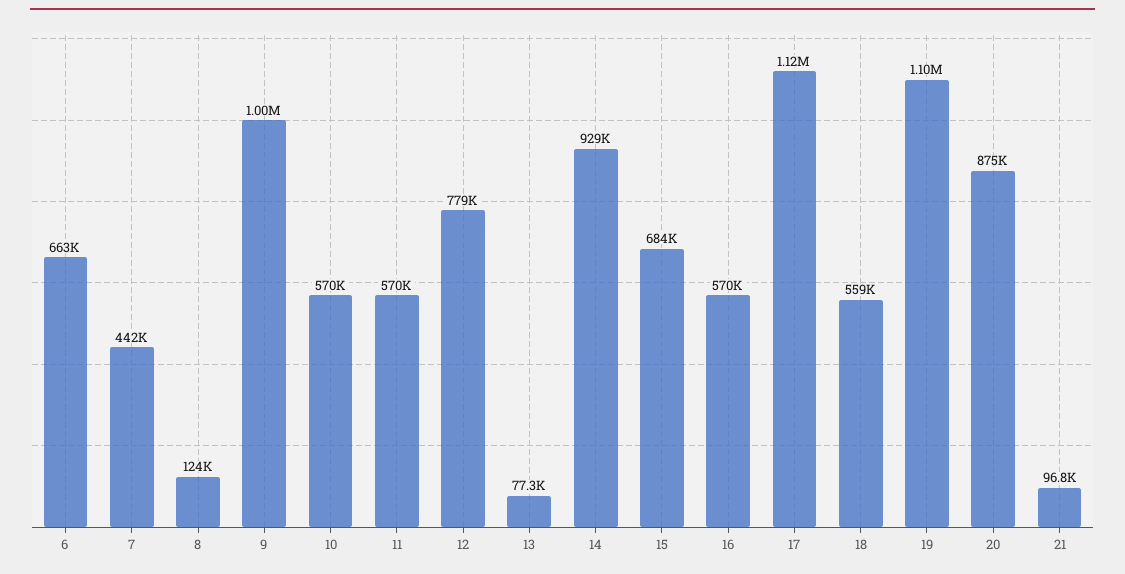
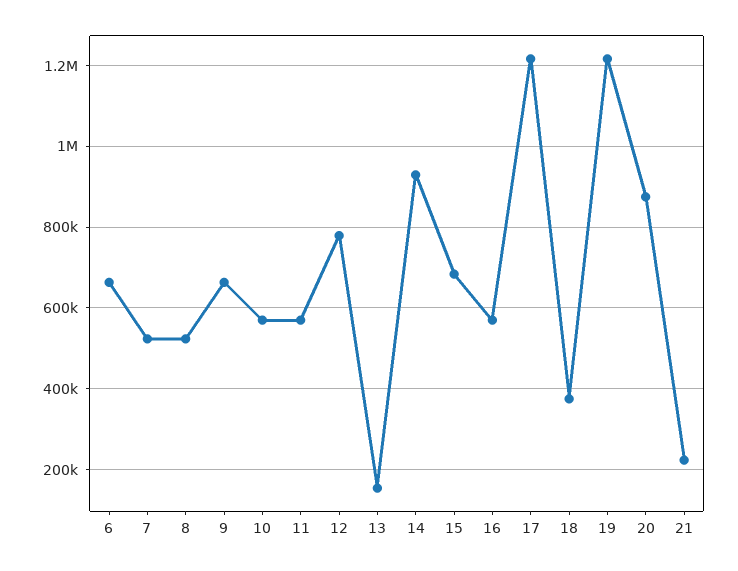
7: 442000 -> 520000
8: 124000 -> 520000
9: 1000000 -> 660000
13: 77300 -> 160000
17: 1120000 -> 1220000
18: 559000 -> 380000
19: 1100000 -> 1220000
21: 96800 -> 220000

